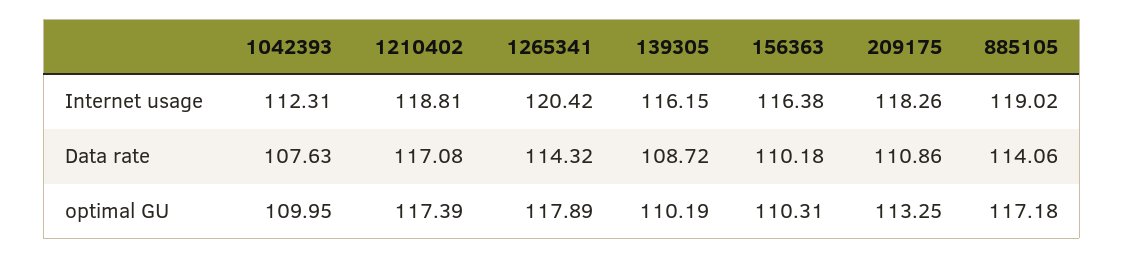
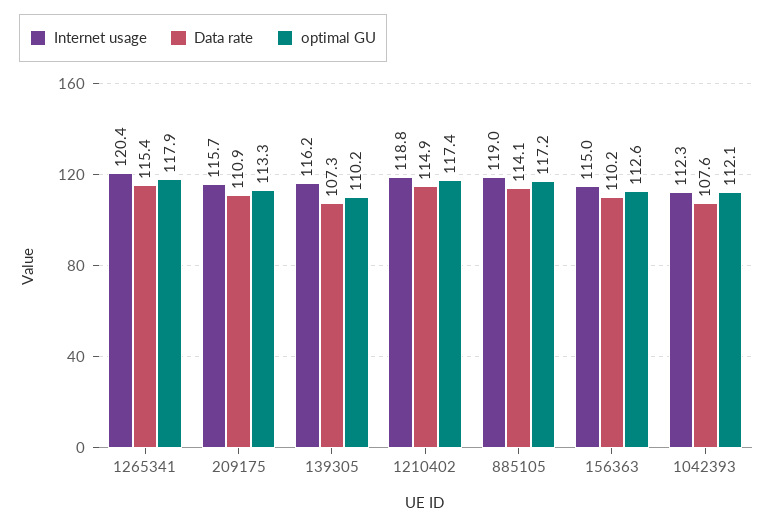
Internet usage, 156363: 116.38 -> 115
Internet usage, 209175: 118.26 -> 115.7
Data rate, 1210402: 117.08 -> 114.9
Data rate, 1265341: 114.32 -> 115.4
Data rate, 139305: 108.72 -> 107.3
optimal GU, 1042393: 109.95 -> 112.1
optimal GU, 156363: 110.31 -> 112.6

